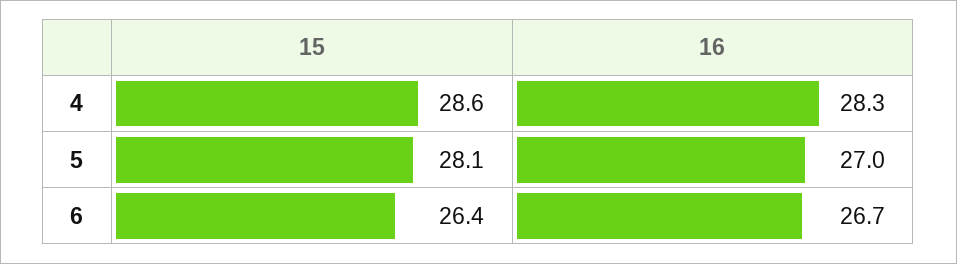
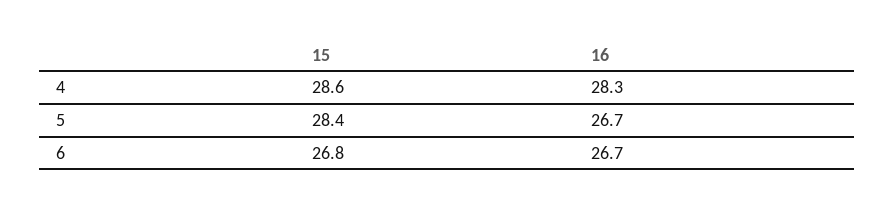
15, 5: 28.1 -> 28.4
16, 5: 27 -> 26.7
15, 6: 26.4 -> 26.8

